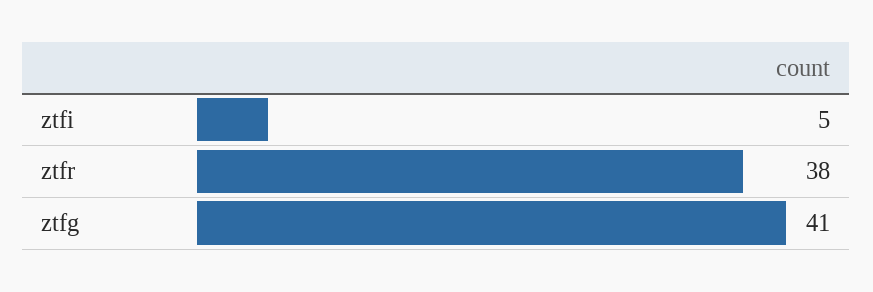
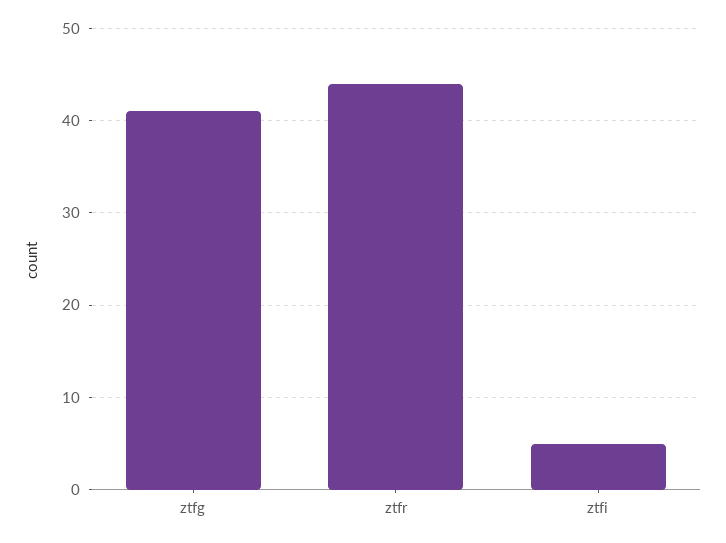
ztfr: 38 -> 44

